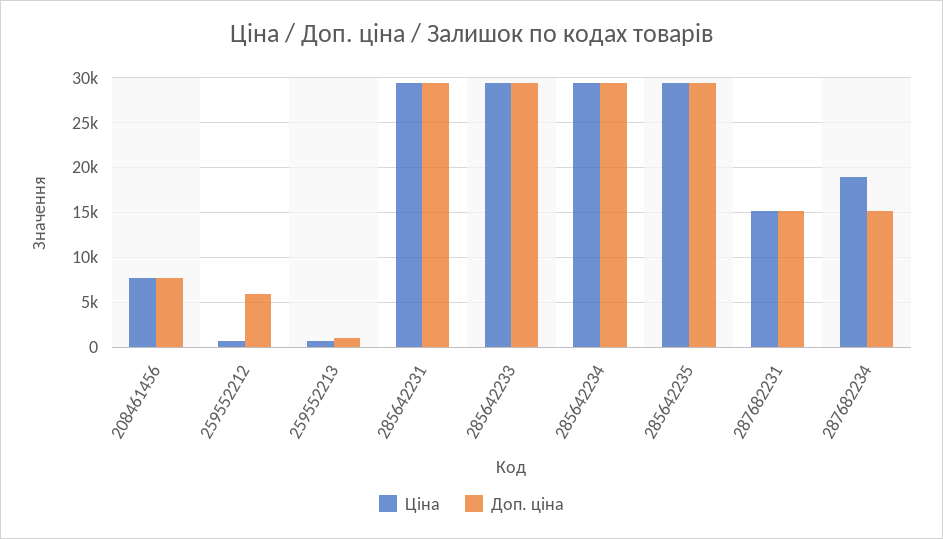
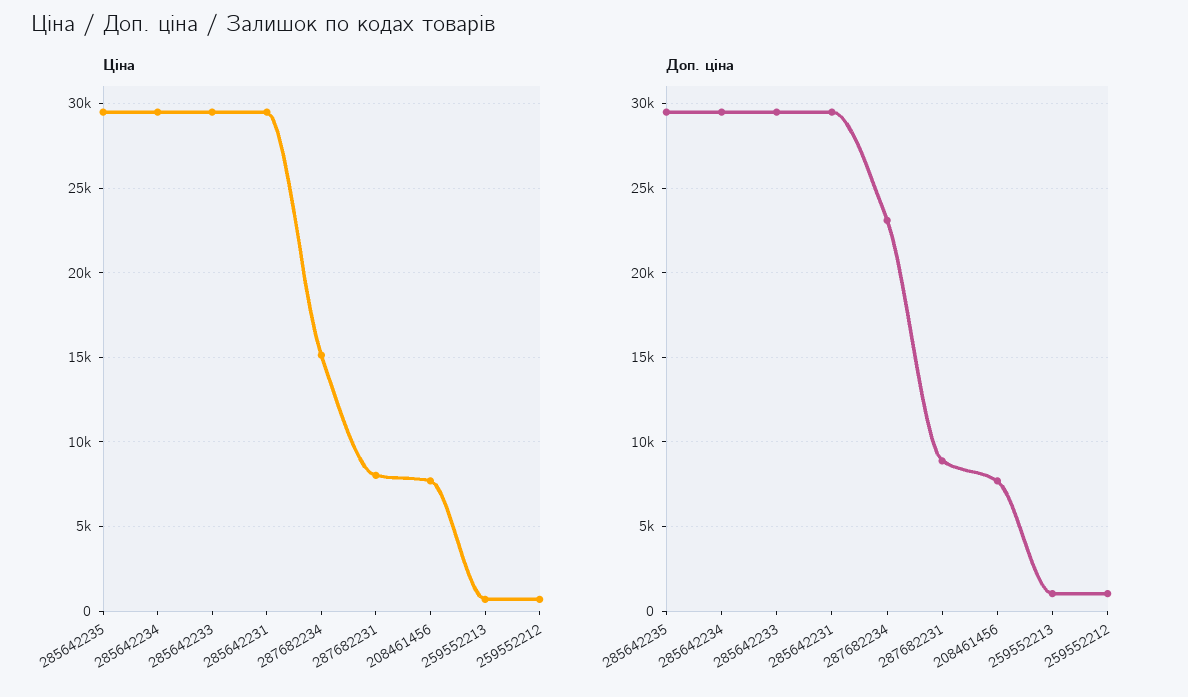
Доп. ціна, 259552212: 6000 -> 1000
Ціна, 287682231: 15000 -> 8000
Доп. ціна, 287682231: 15000 -> 9000
Ціна, 287682234: 19000 -> 15000
Доп. ціна, 287682234: 15000 -> 23000

